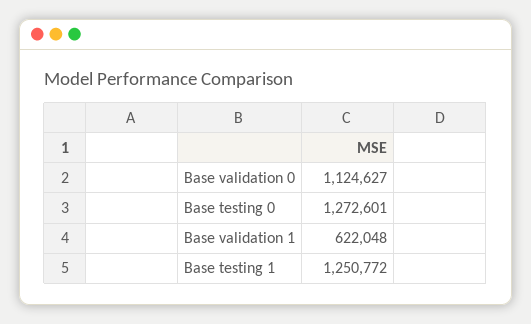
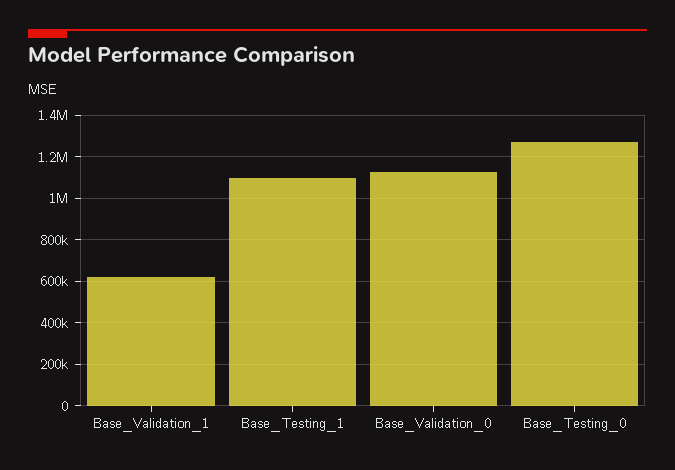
Base testing 1: 1250772 -> 1100000

